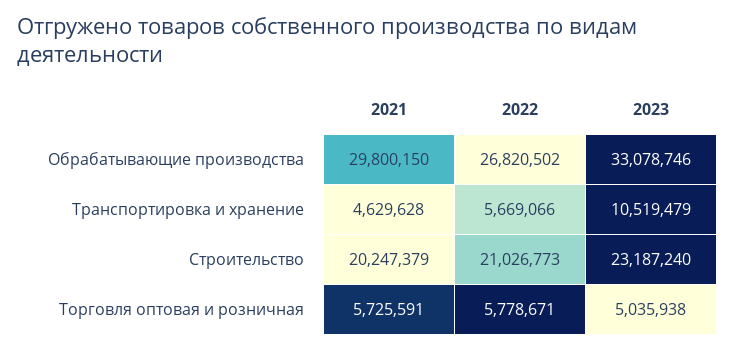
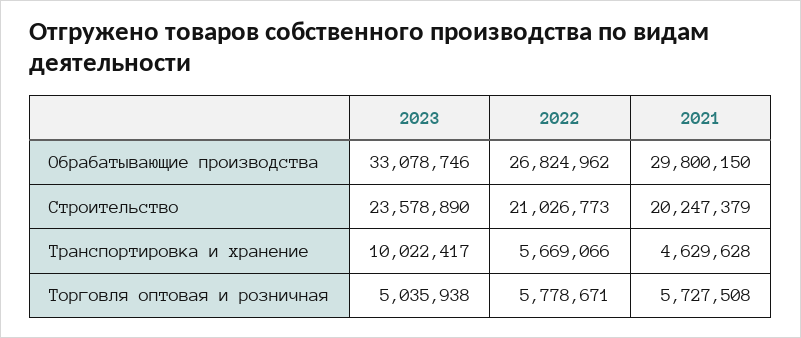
2022, Обрабатывающие производства: 26820502 -> 26824962
2023, Транспортировка и хранение: 10519479 -> 10022417
2023, Строительство: 23187240 -> 23578890
2021, Торговля оптовая и розничная: 5725591 -> 5727508

